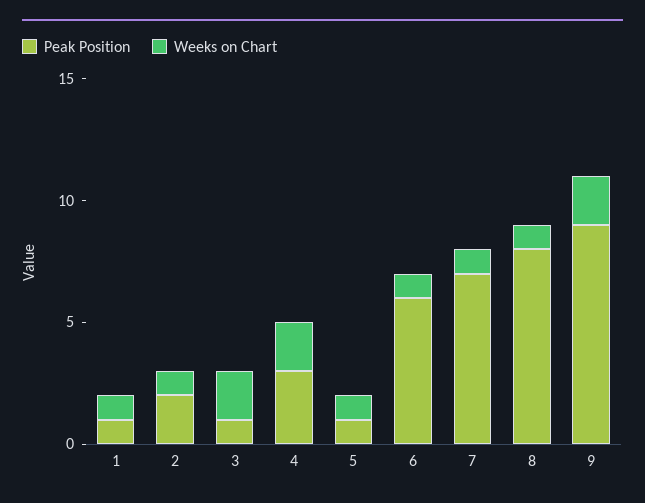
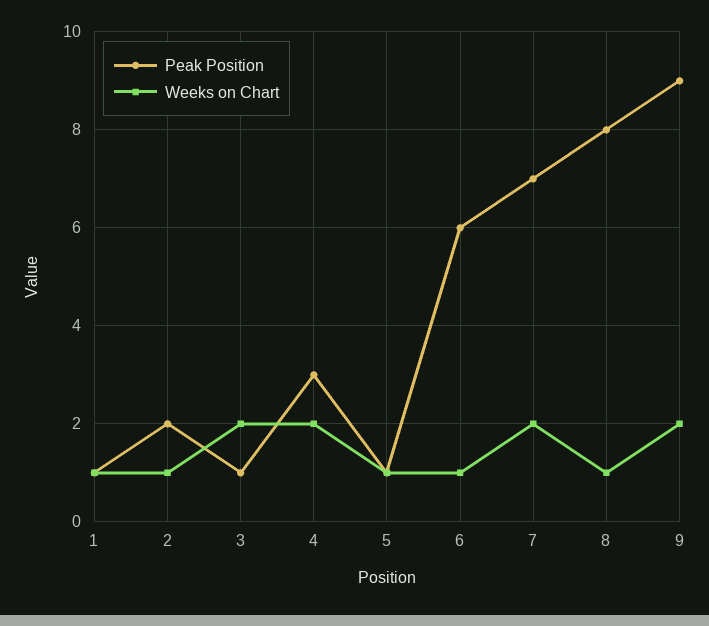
Weeks on Chart, 7: 1 -> 2

